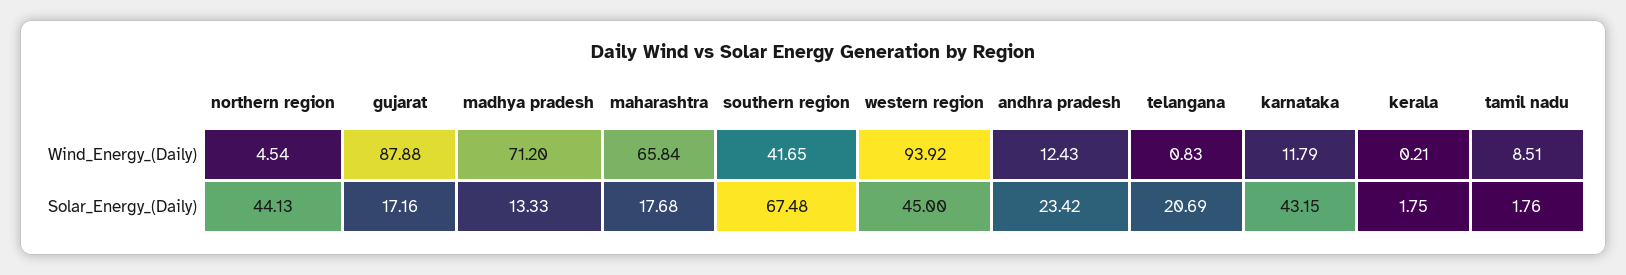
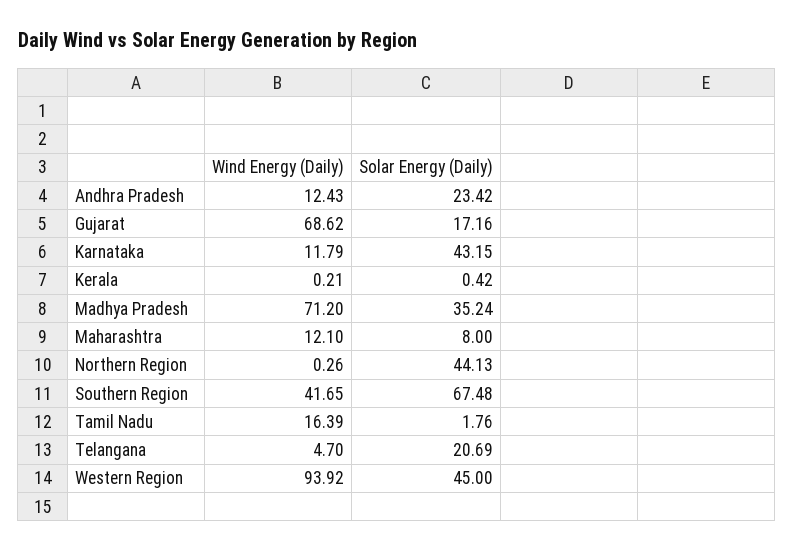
northern region, Wind_Energy_(Daily): 4.54 -> 0.26
gujarat, Wind_Energy_(Daily): 87.88 -> 68.62
maharashtra, Wind_Energy_(Daily): 65.84 -> 12.1
telangana, Wind_Energy_(Daily): 0.83 -> 4.7
tamil nadu, Wind_Energy_(Daily): 8.51 -> 16.39
madhya pradesh, Solar_Energy_(Daily): 13.33 -> 35.24
maharashtra, Solar_Energy_(Daily): 17.68 -> 8
kerala, Solar_Energy_(Daily): 1.75 -> 0.42

